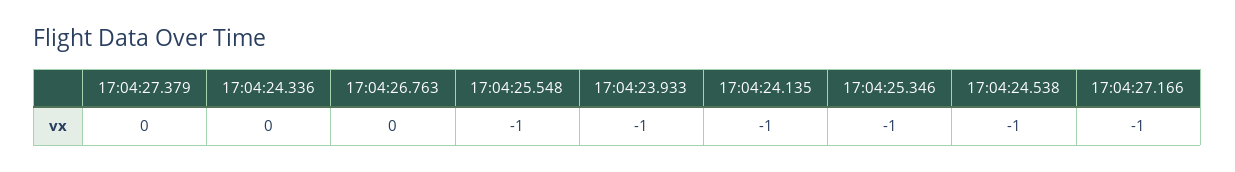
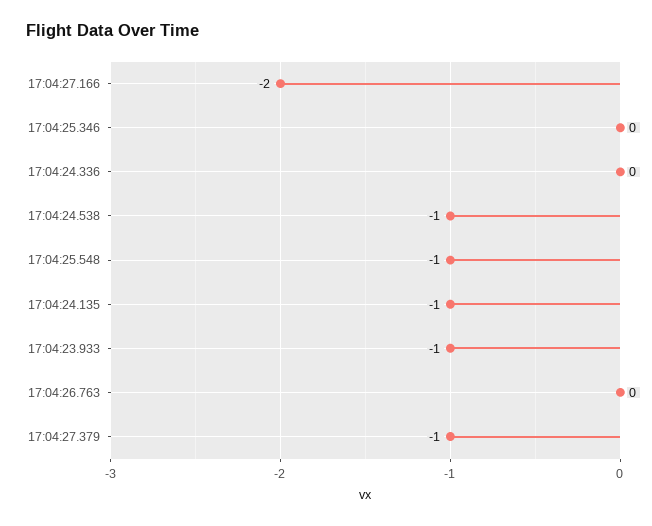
17:04:27.379: 0 -> -1
17:04:25.346: -1 -> 0
17:04:27.166: -1 -> -2

